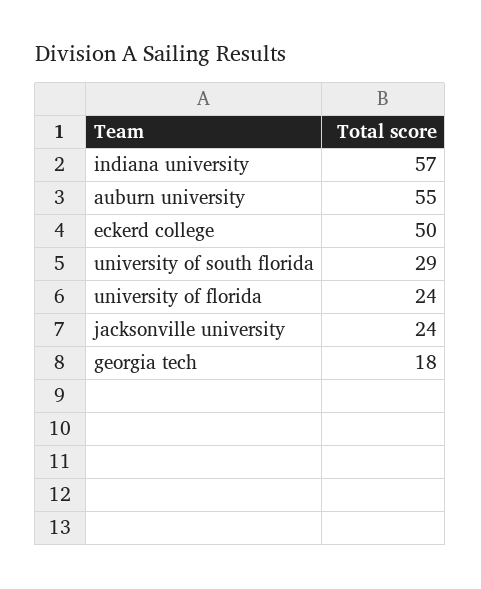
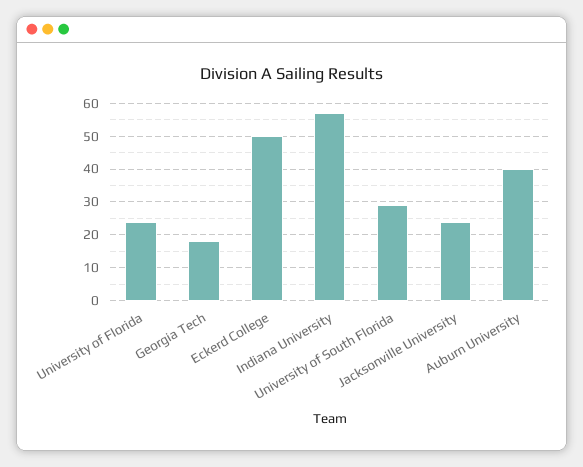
auburn university: 55 -> 40

